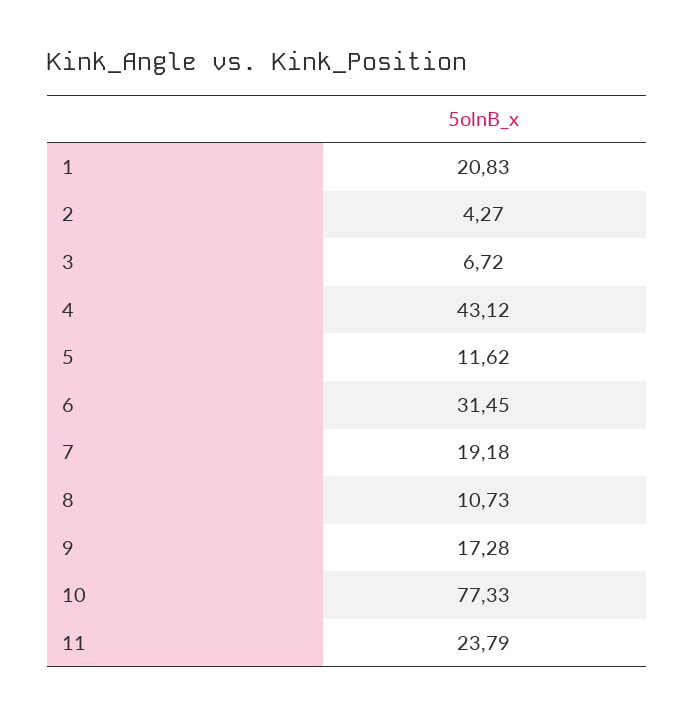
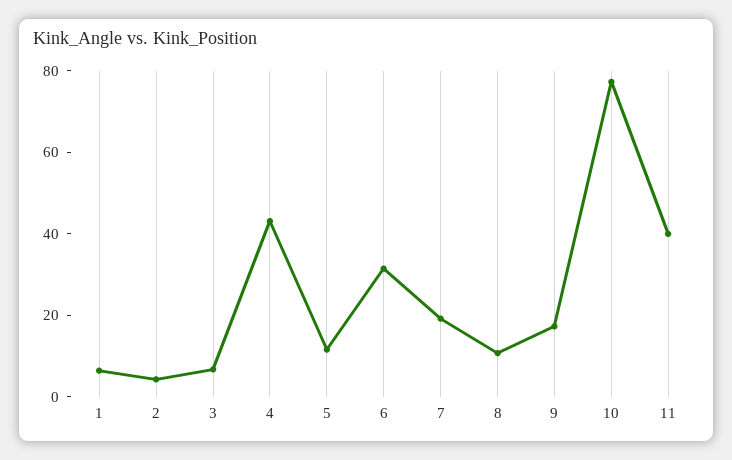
1: 20.83 -> 5
11: 23.79 -> 40

